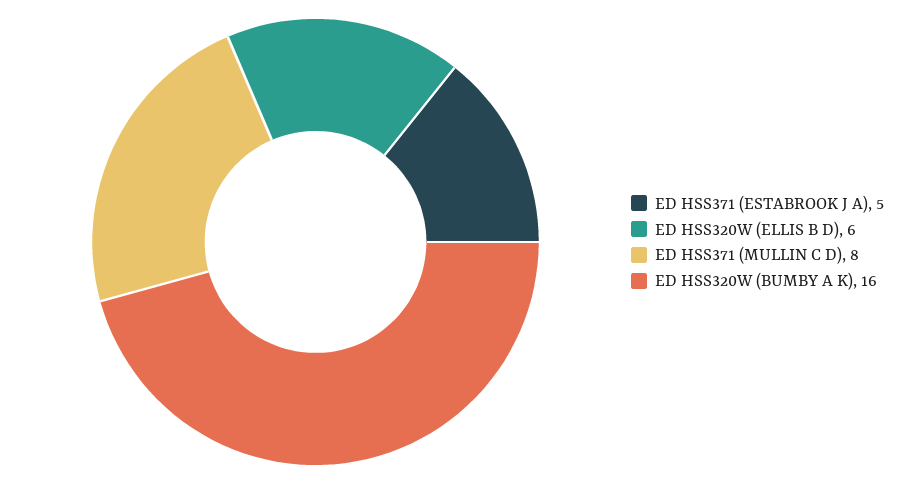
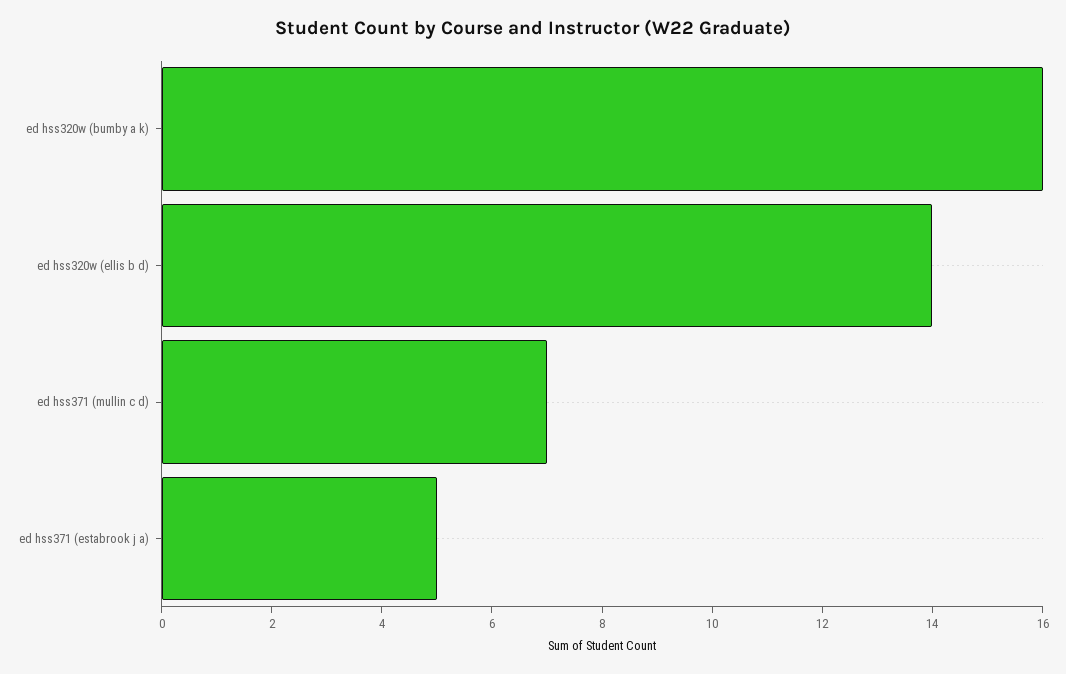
ED HSS320W (ELLIS B D): 6 -> 14
ED HSS371 (MULLIN C D): 8 -> 7

